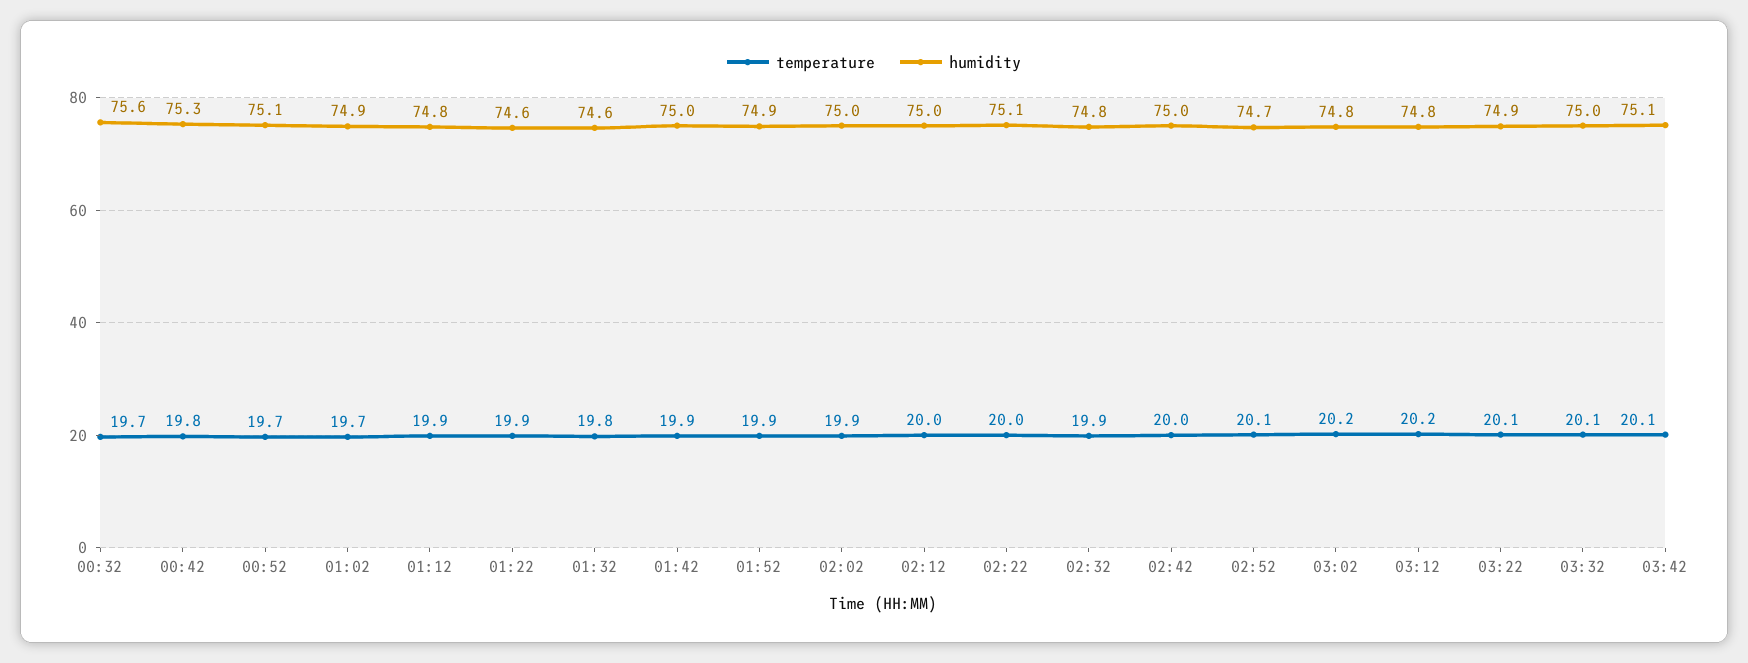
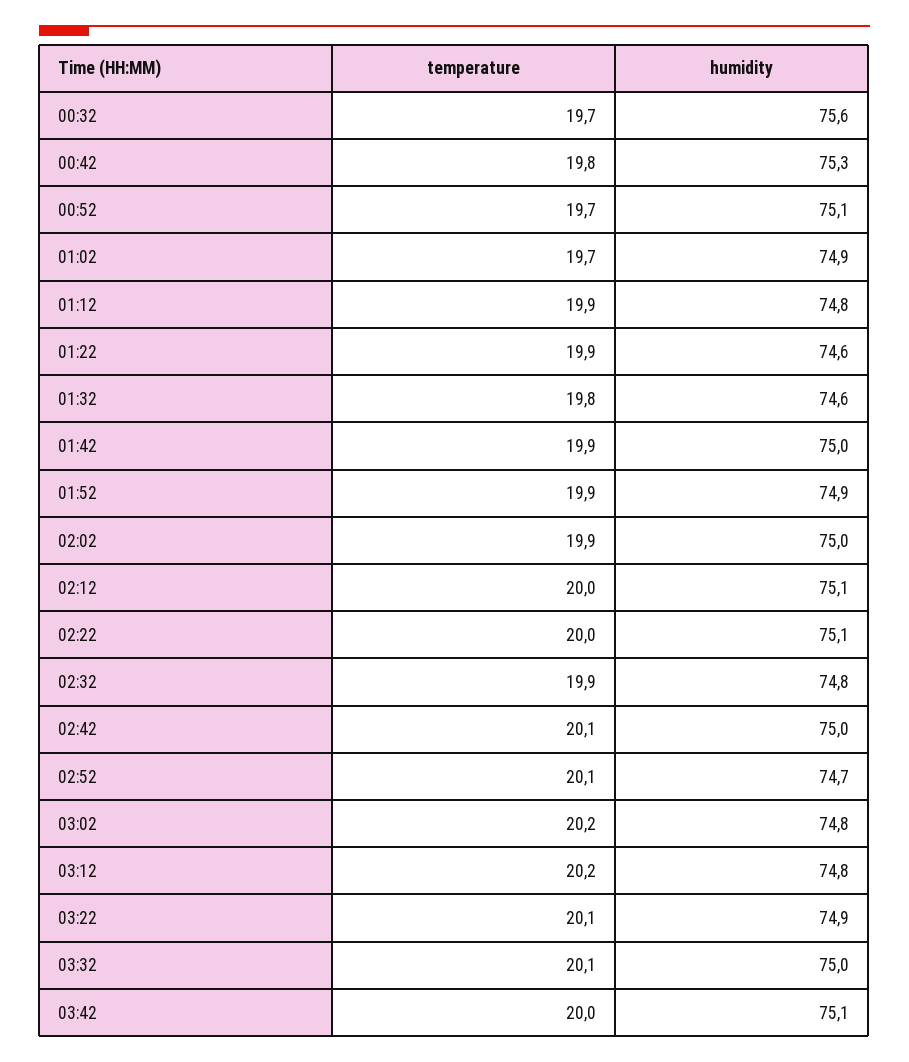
humidity, 02:12: 75 -> 75.1
temperature, 02:42: 20 -> 20.1
temperature, 03:42: 20.1 -> 20

